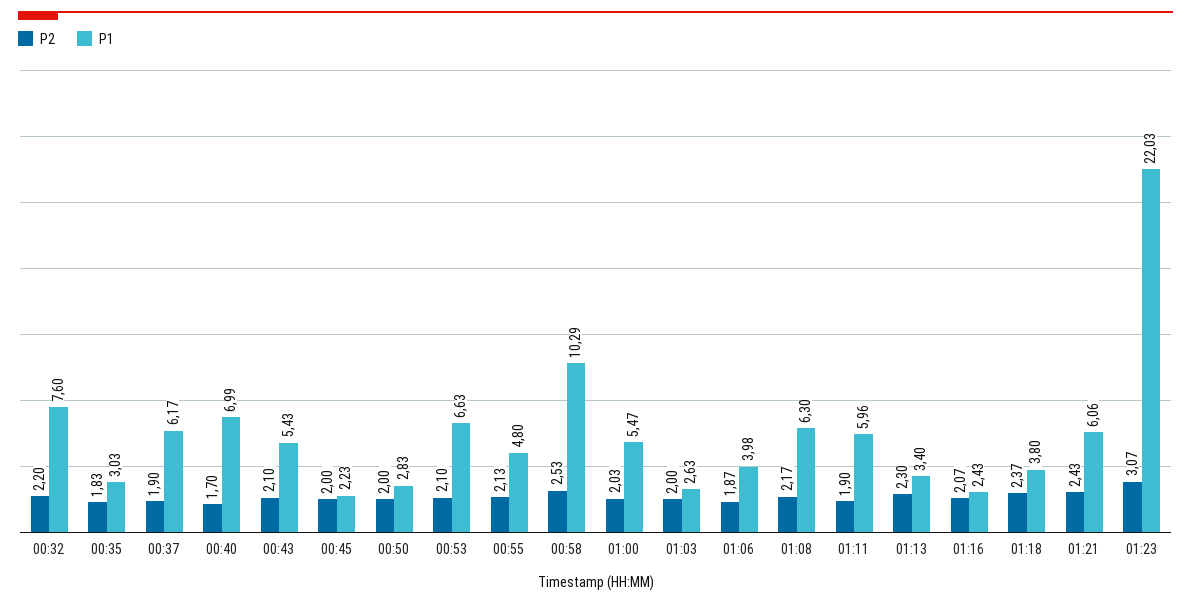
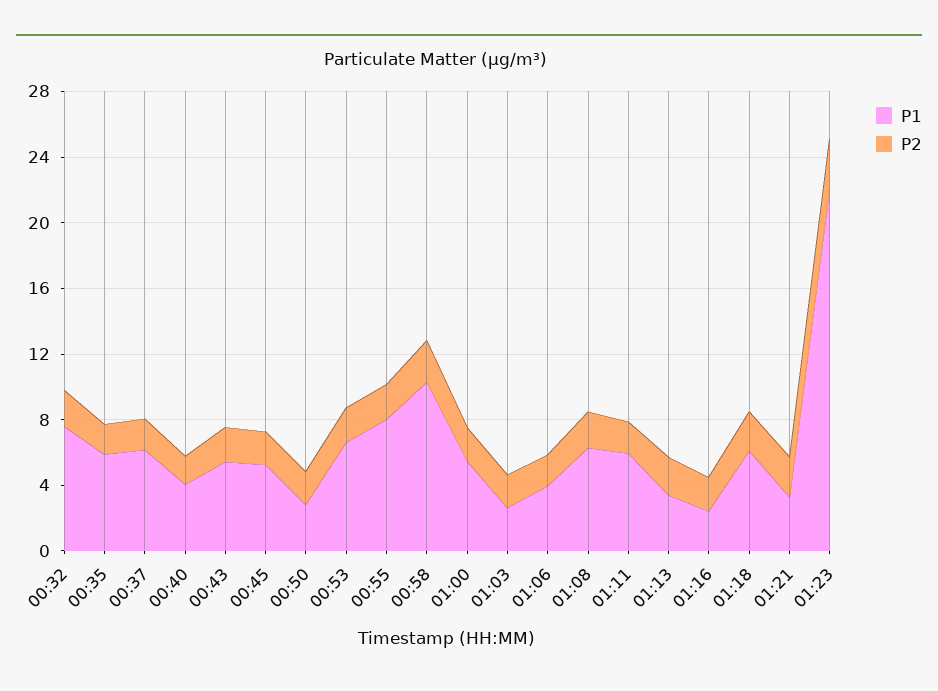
P1, 00:35: 3.03 -> 6
P1, 00:40: 6.99 -> 4
P1, 00:45: 2.23 -> 5
P1, 00:55: 4.8 -> 8
P1, 01:18: 3.8 -> 6
P1, 01:21: 6.06 -> 3

